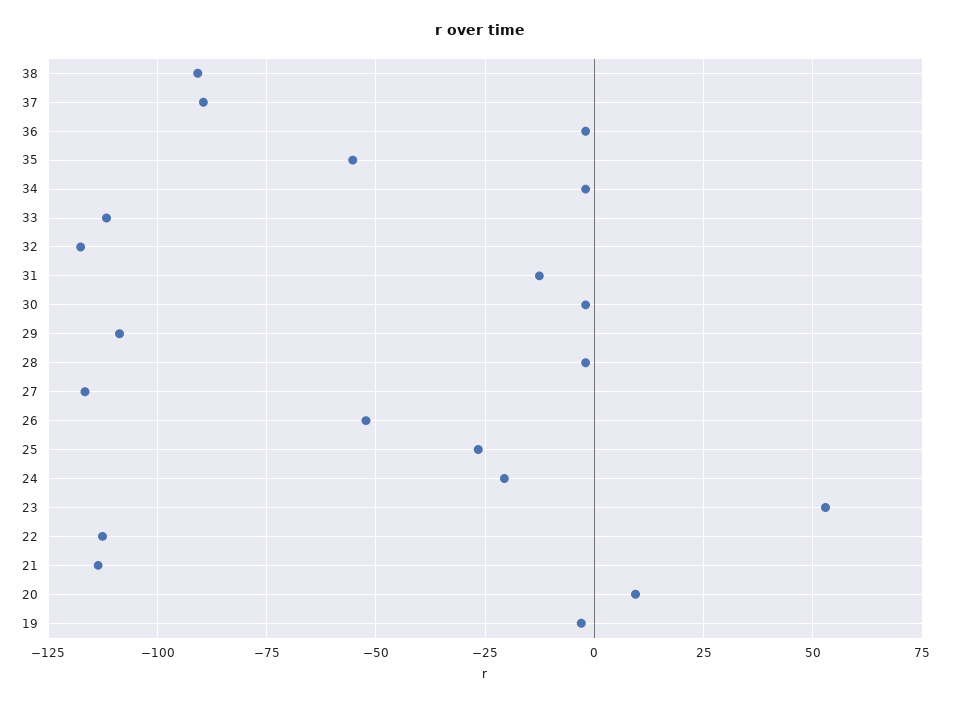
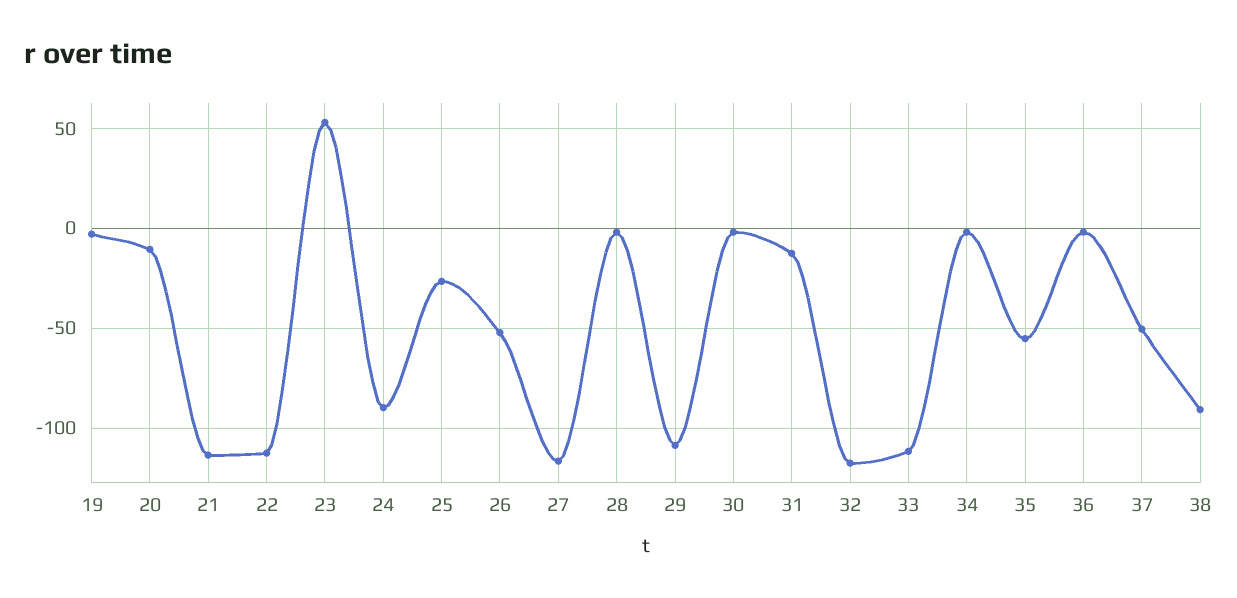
37: -90 -> -50
24: -20 -> -90
20: 10 -> -10

